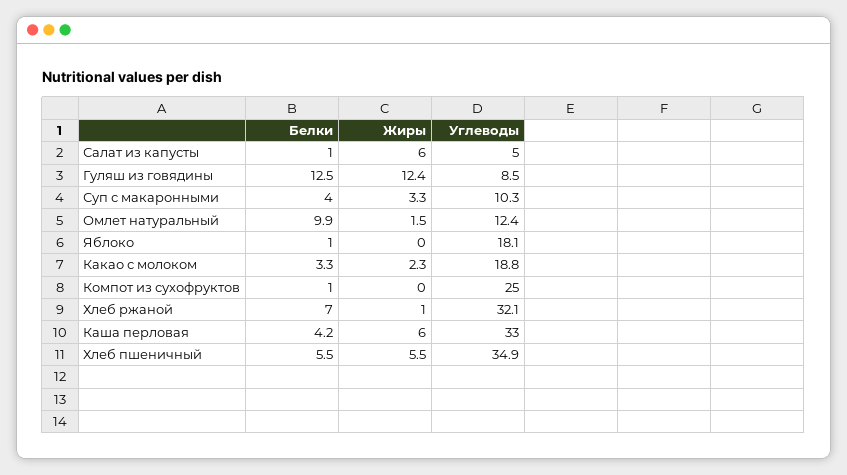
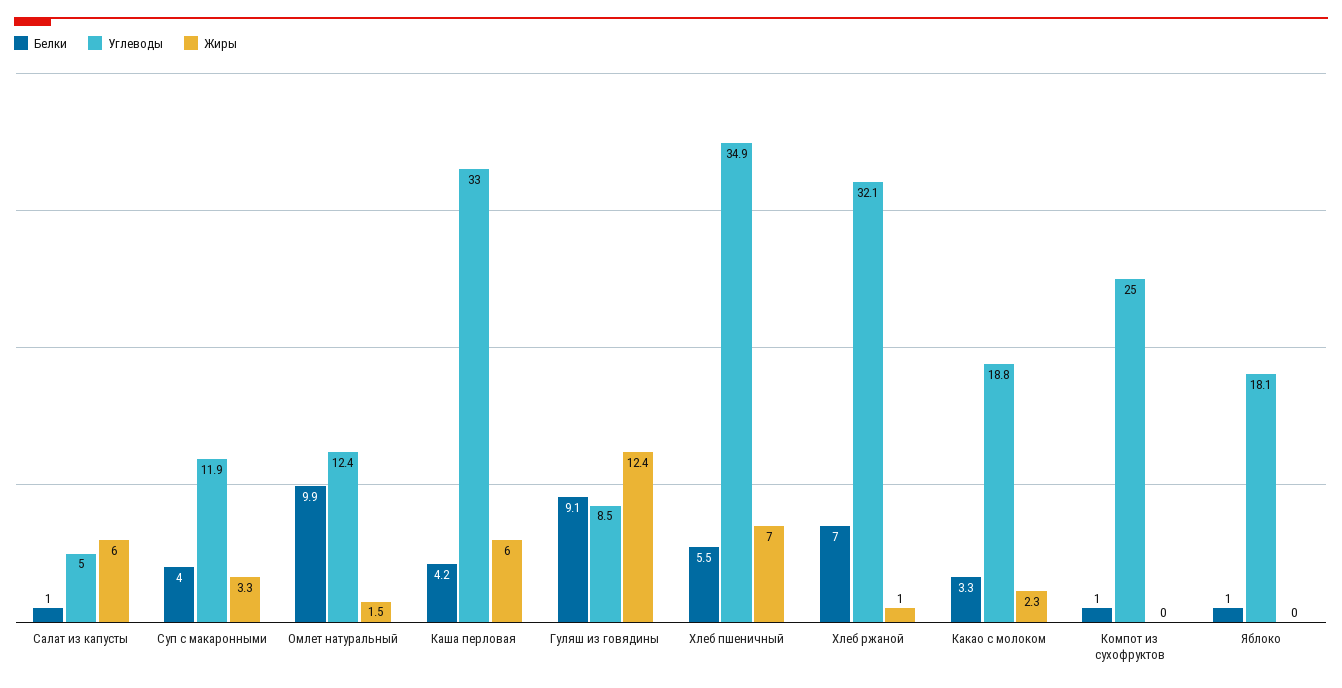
Белки, Гуляш из говядины: 12.5 -> 9.1
Углеводы, Суп с макаронными: 10.3 -> 11.9
Жиры, Хлеб пшеничный: 5.5 -> 7

